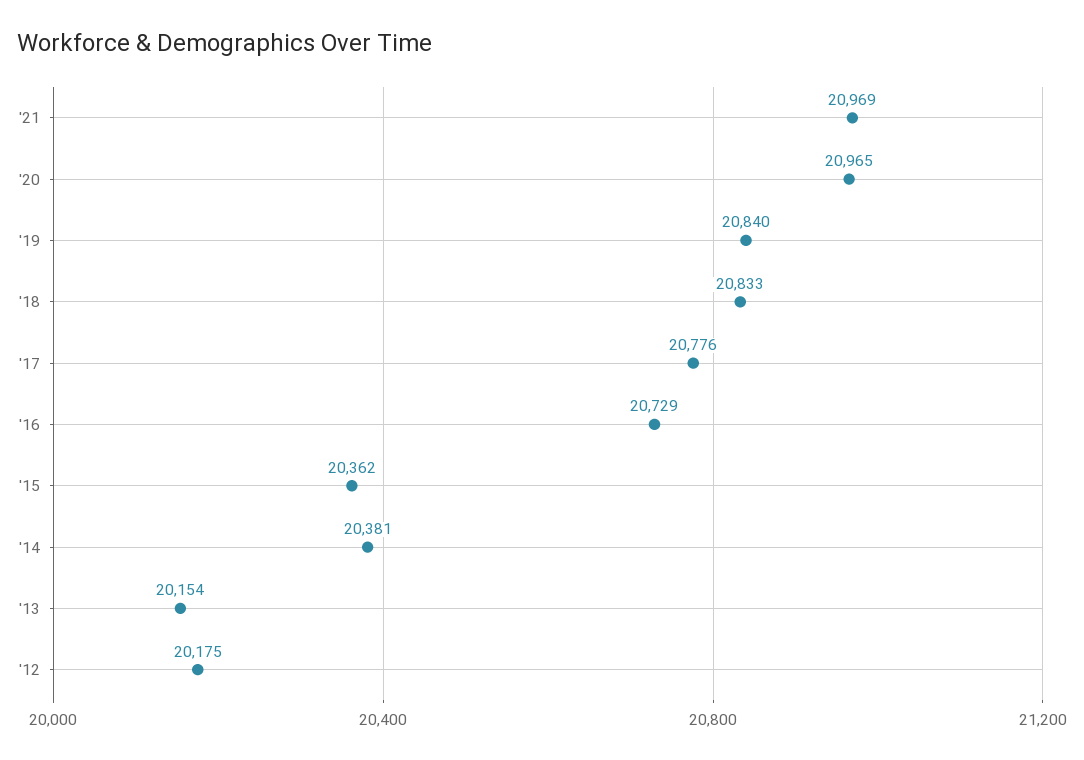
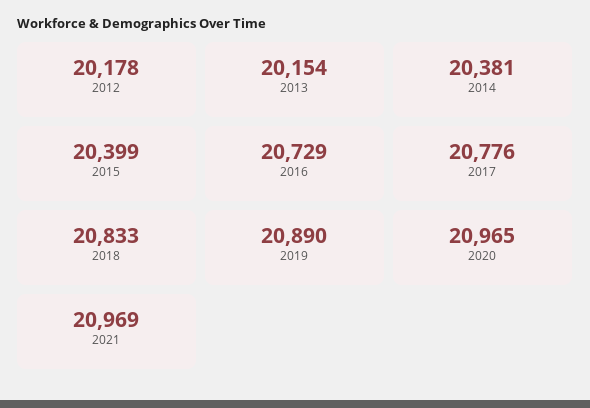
'19: 20840 -> 20890
'15: 20362 -> 20399
'12: 20175 -> 20178

